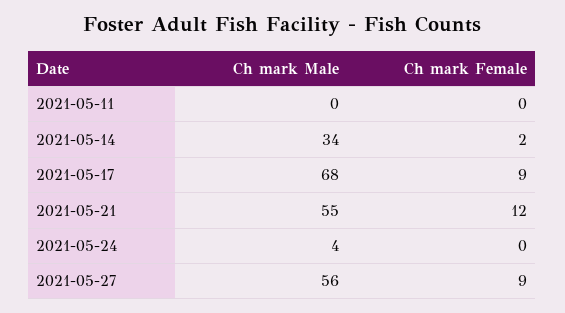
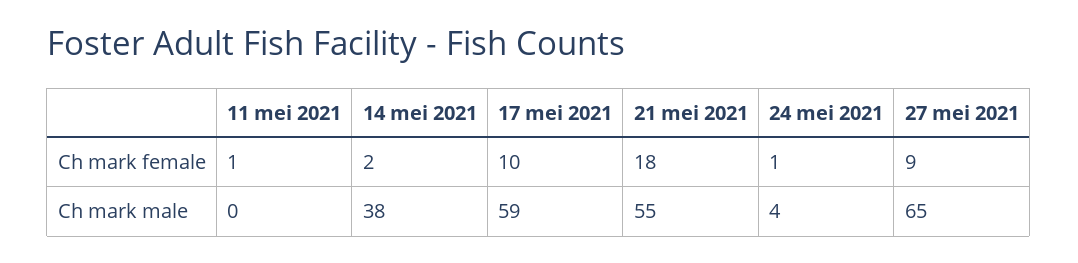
Ch mark Female, 2021-05-11: 0 -> 1
Ch mark Male, 2021-05-14: 34 -> 38
Ch mark Male, 2021-05-17: 68 -> 59
Ch mark Female, 2021-05-17: 9 -> 10
Ch mark Female, 2021-05-21: 12 -> 18
Ch mark Female, 2021-05-24: 0 -> 1
Ch mark Male, 2021-05-27: 56 -> 65

